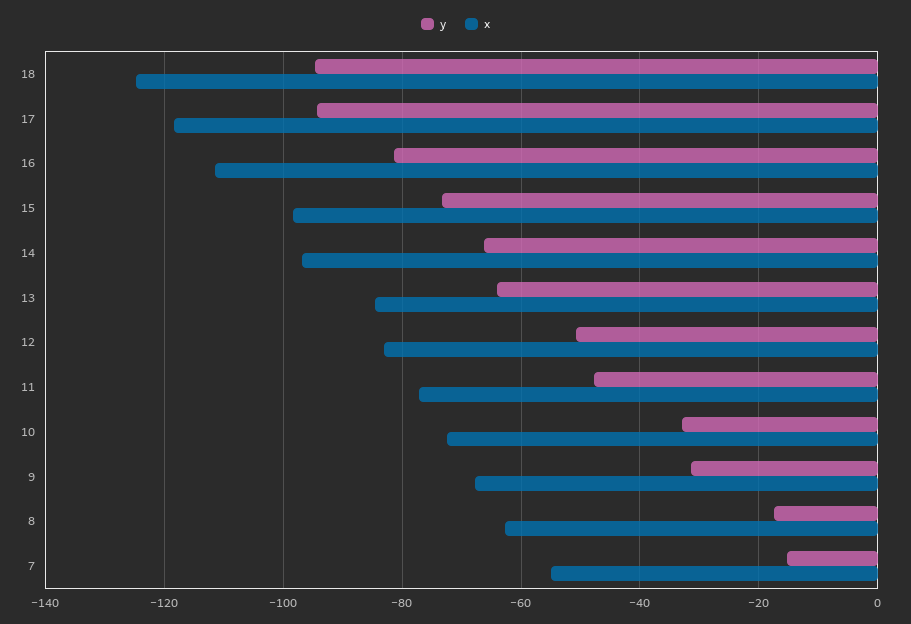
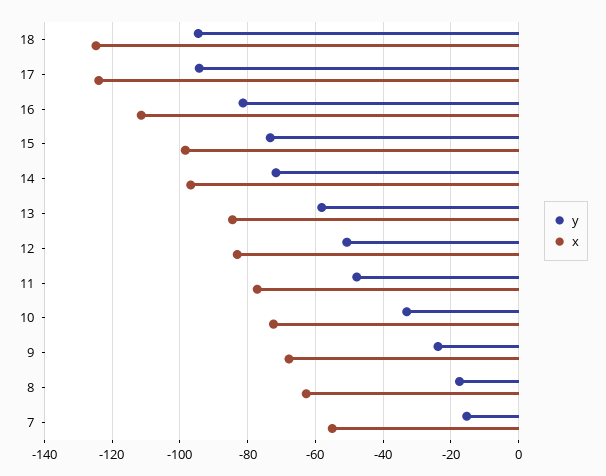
x, 17: -118 -> -124
y, 14: -66 -> -72
y, 13: -64 -> -58
y, 9: -32 -> -24

